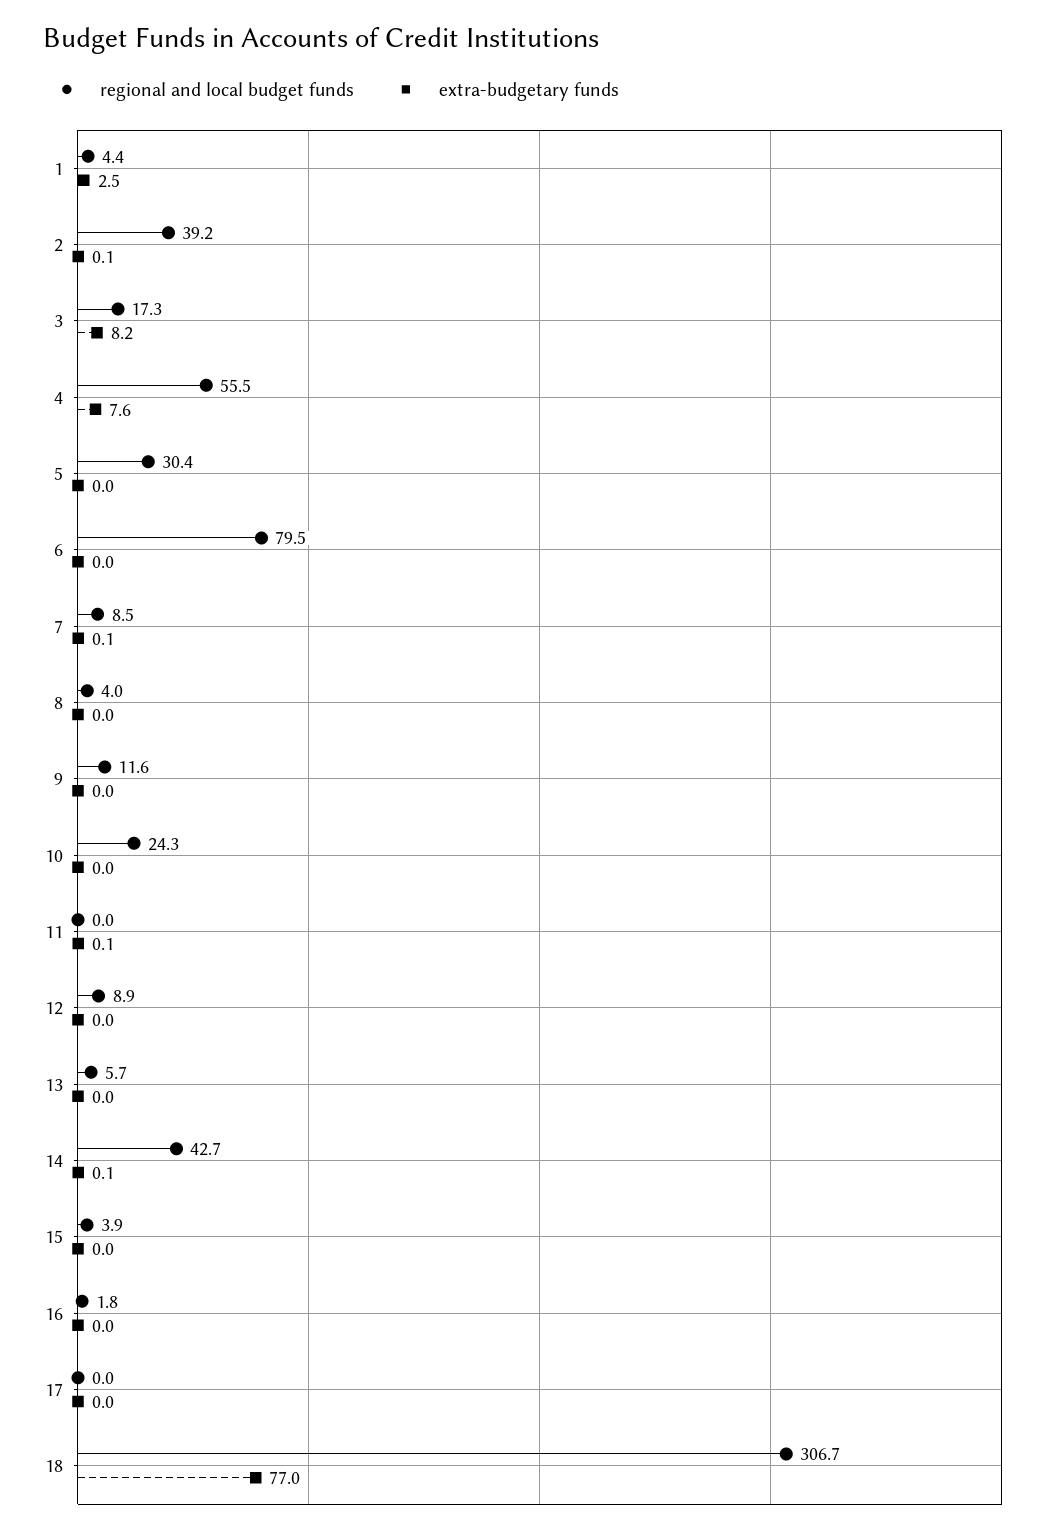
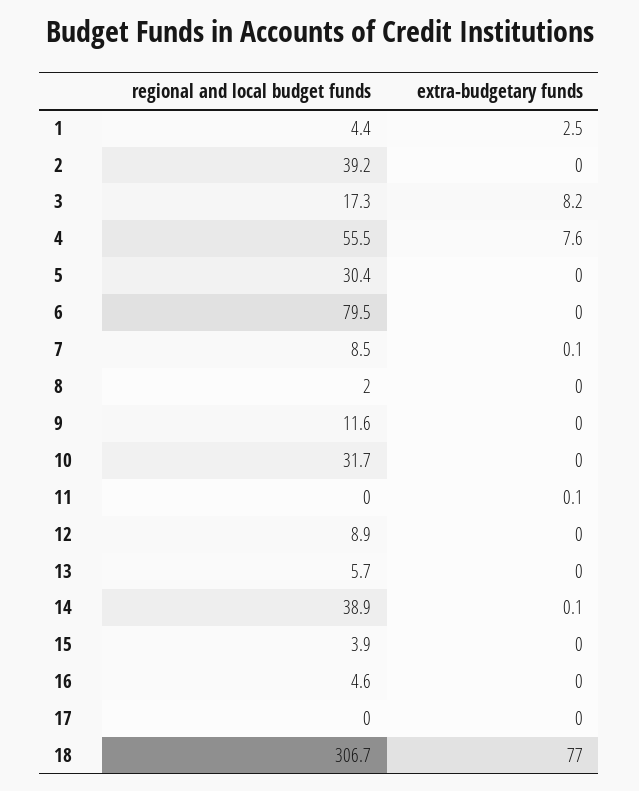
extra-budgetary funds, 2: 0.1 -> 0
regional and local budget funds, 8: 4 -> 2
regional and local budget funds, 10: 24.3 -> 31.7
regional and local budget funds, 14: 42.7 -> 38.9
regional and local budget funds, 16: 1.8 -> 4.6

